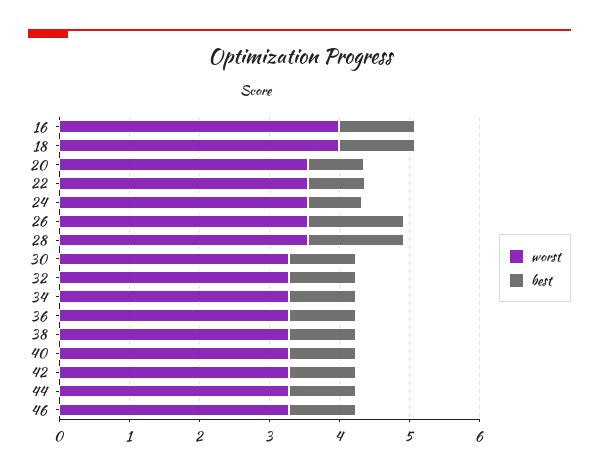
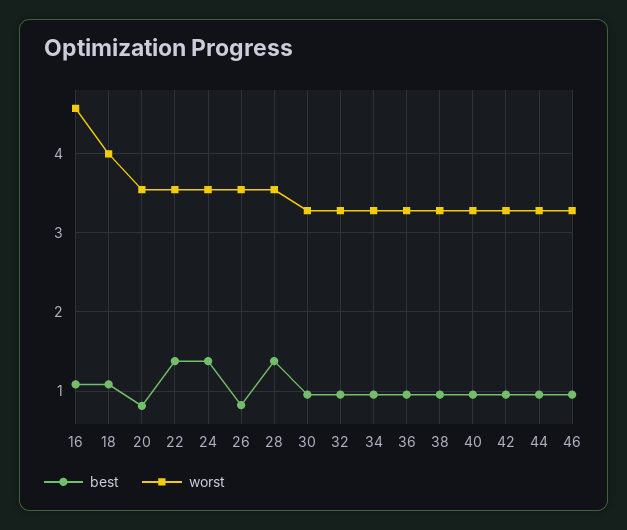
worst, 16: 4 -> 4.6
best, 22: 0.8 -> 1.4
best, 24: 0.8 -> 1.4
best, 26: 1.4 -> 0.8

